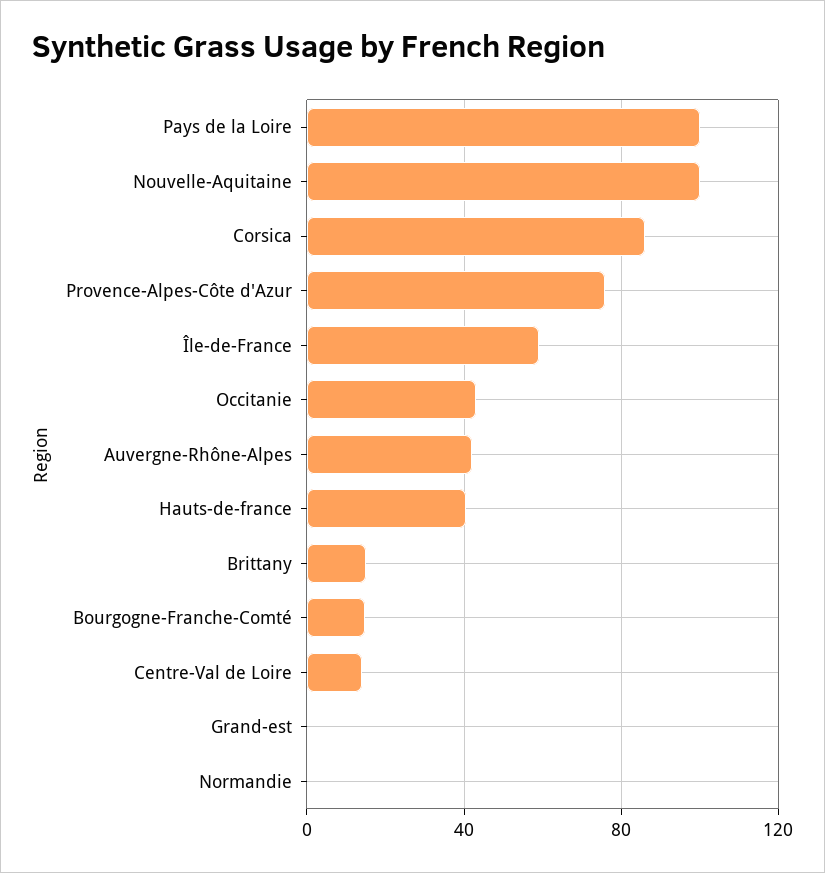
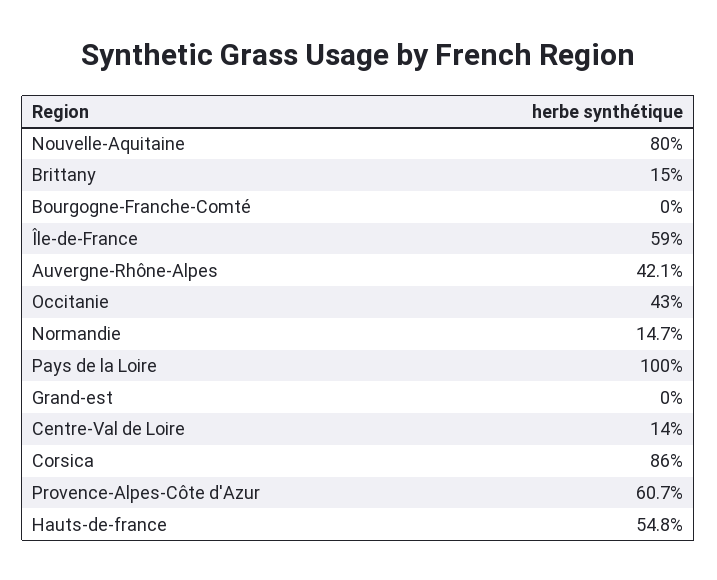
Nouvelle-Aquitaine: 100 -> 80
Provence-Alpes-Côte d'Azur: 75 -> 60.7
Hauts-de-france: 40 -> 54.8
Bourgogne-Franche-Comté: 15 -> 0
Normandie: 0 -> 14.7

